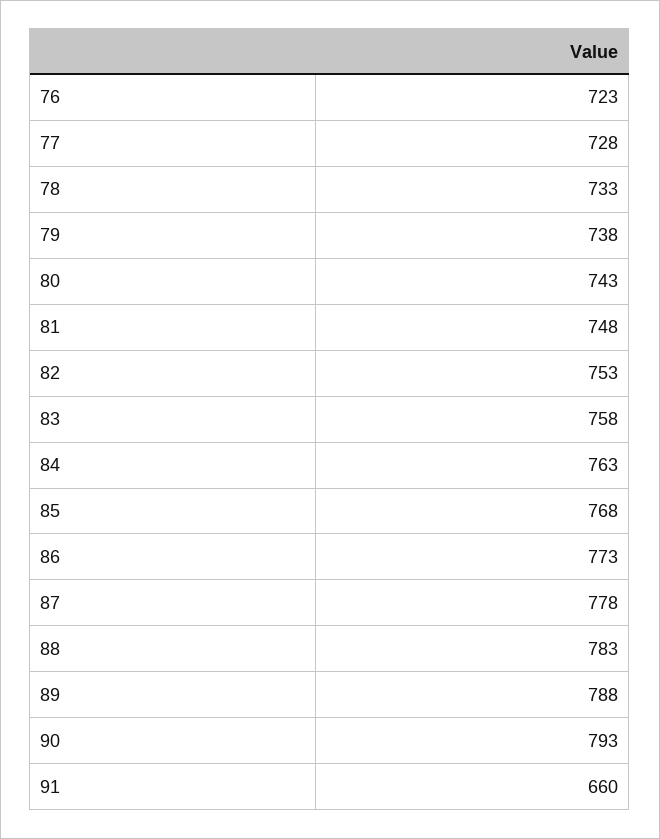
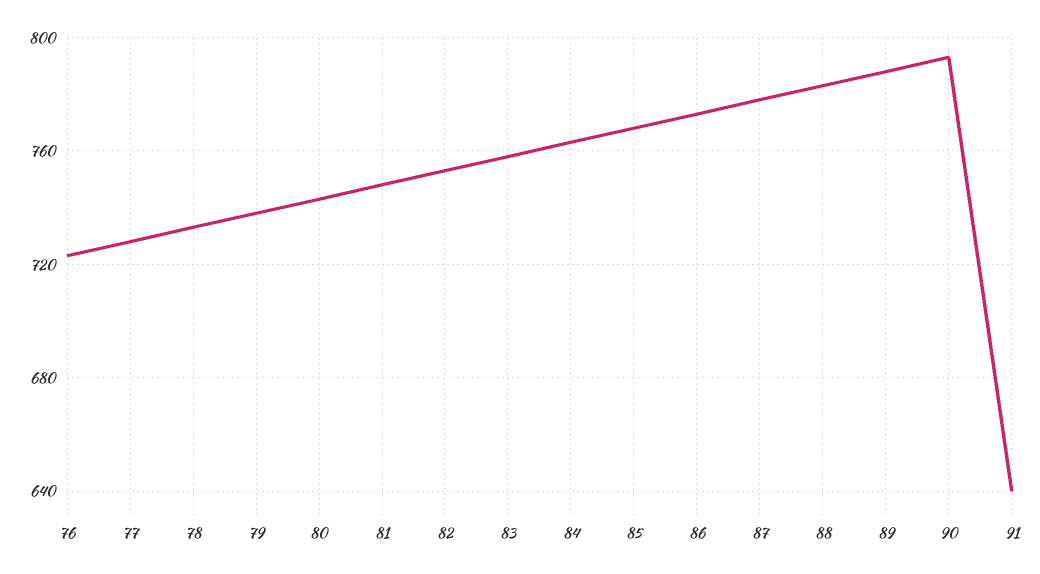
91: 660 -> 640

